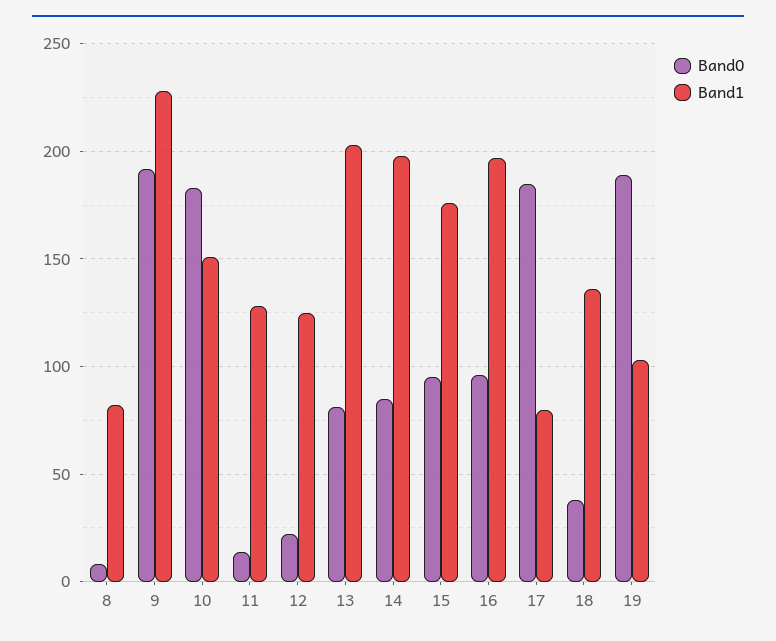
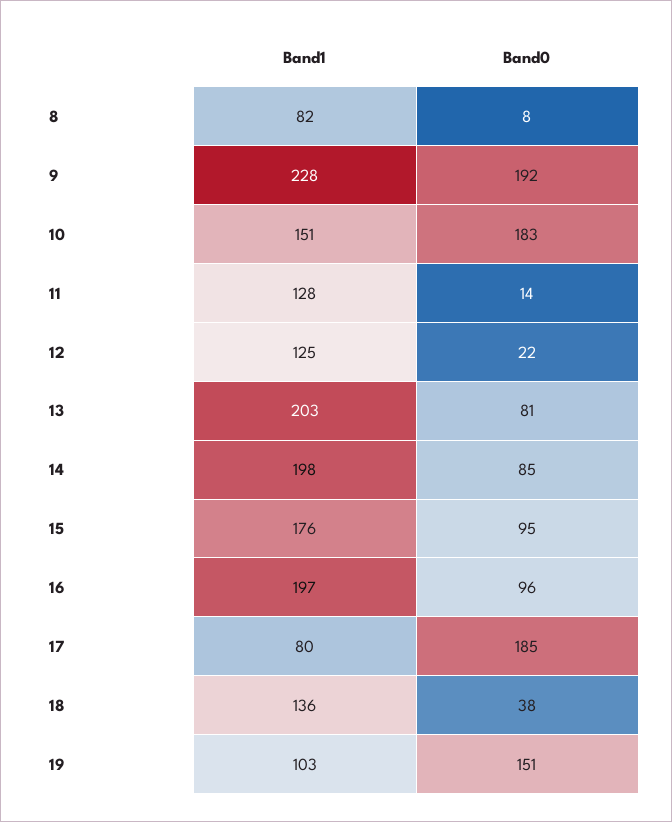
Band0, 19: 190 -> 151

